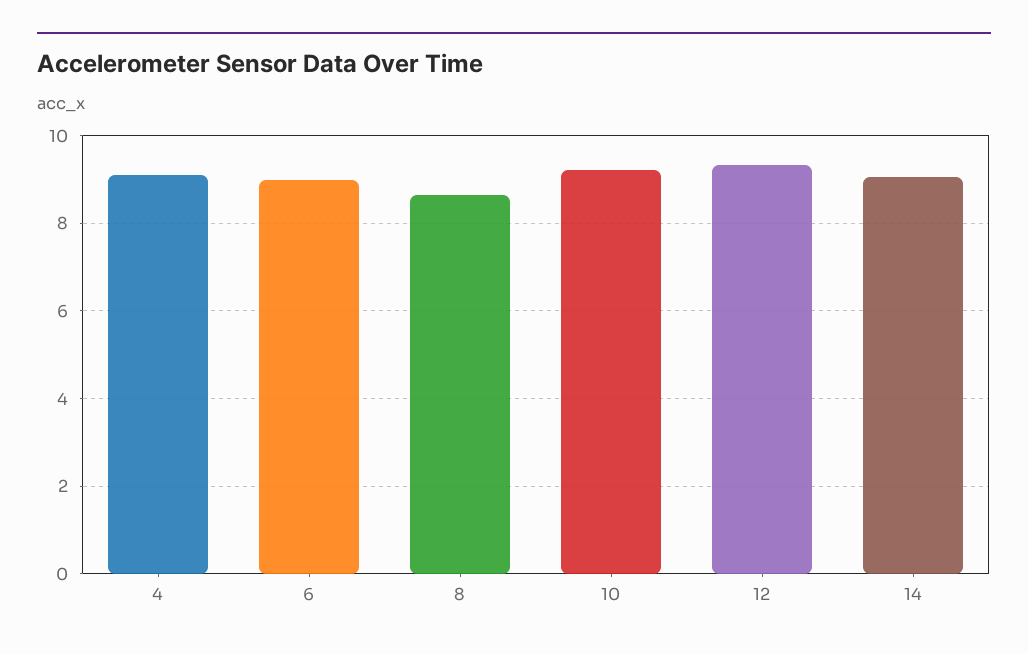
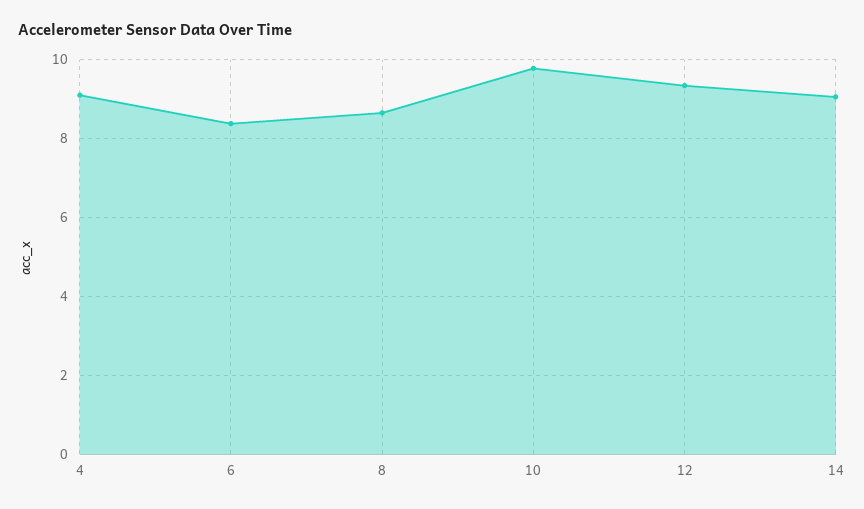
6: 9 -> 8.4
10: 9.2 -> 9.8

